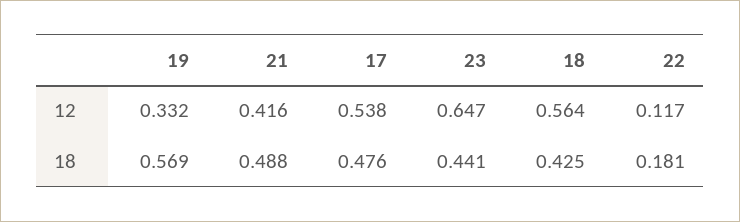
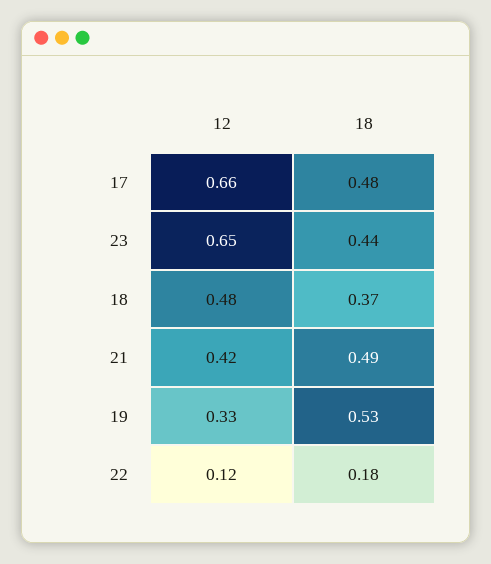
17, 12: 0.538 -> 0.66
18, 12: 0.564 -> 0.48
19, 18: 0.569 -> 0.53
18, 18: 0.425 -> 0.37

